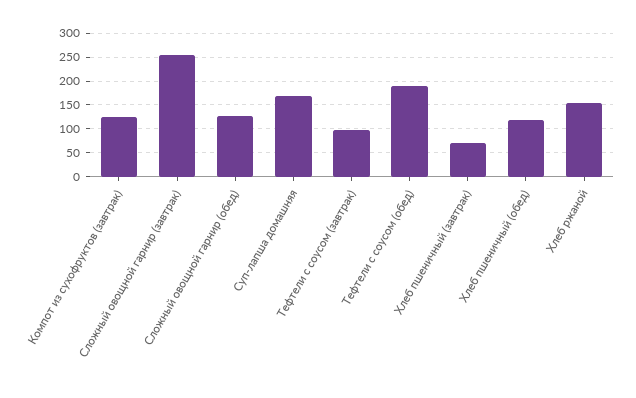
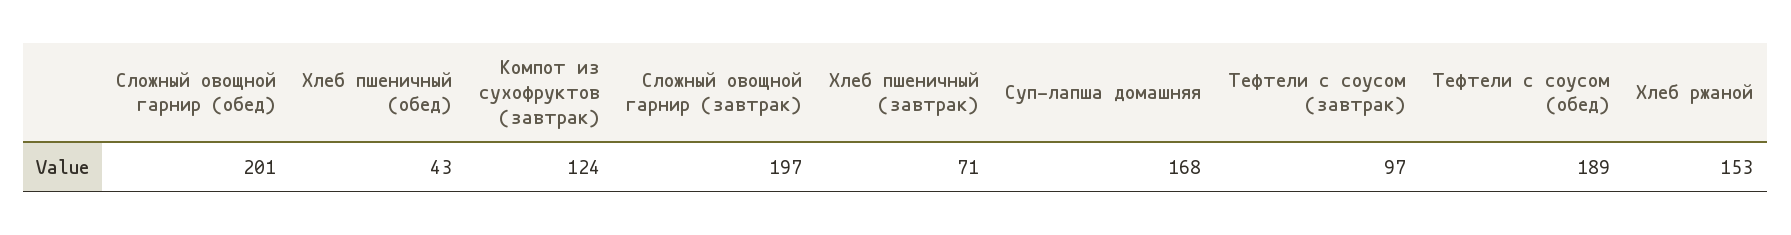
Сложный овощной гарнир (завтрак): 250 -> 197
Сложный овощной гарнир (обед): 125 -> 201
Хлеб пшеничный (обед): 125 -> 43

